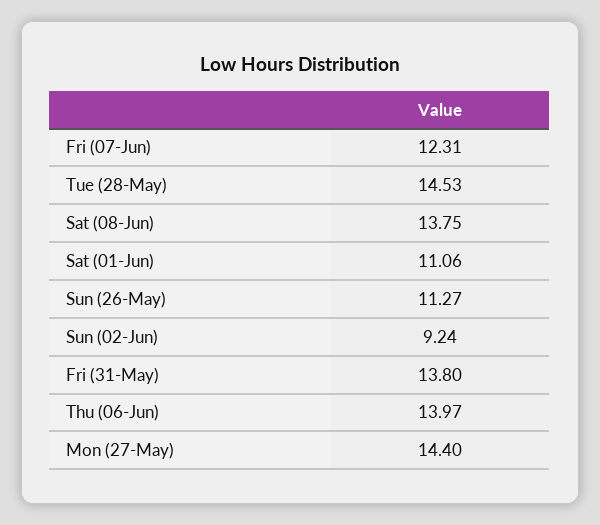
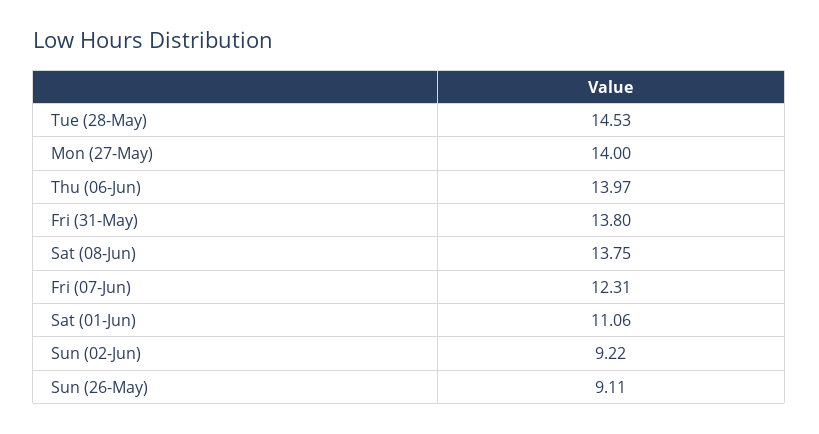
Sun (26-May): 11.27 -> 9.11
Sun (02-Jun): 9.24 -> 9.22
Mon (27-May): 14.4 -> 14

